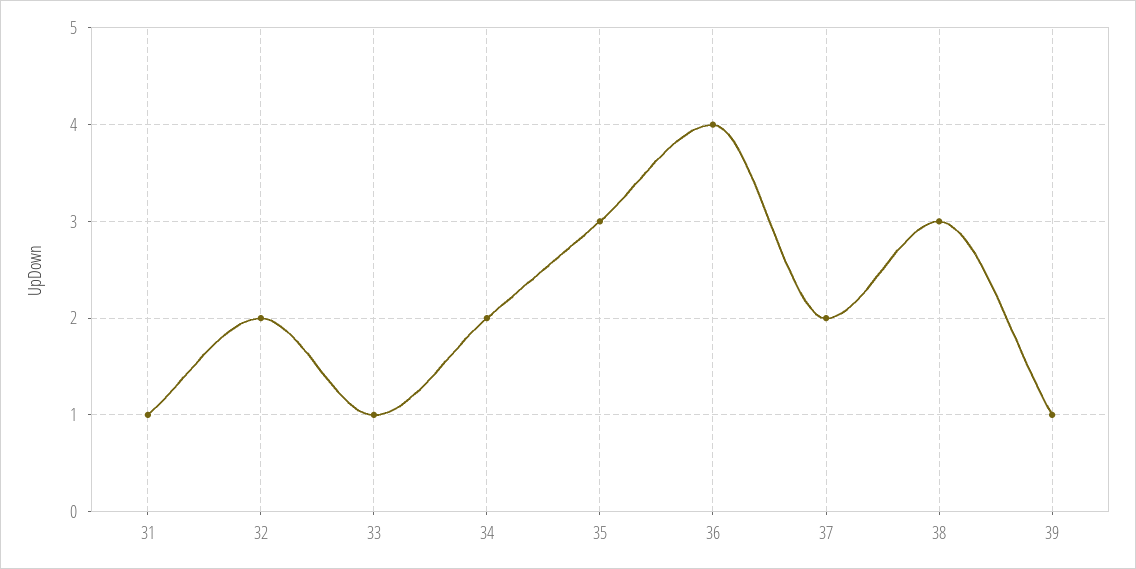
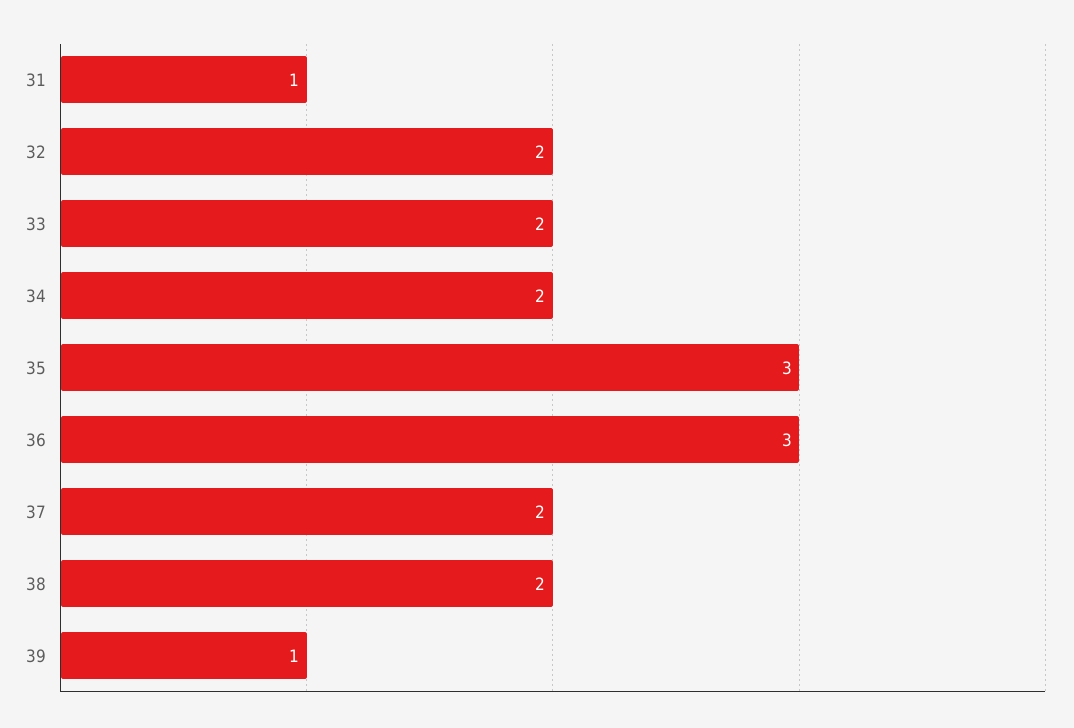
33: 1 -> 2
36: 4 -> 3
38: 3 -> 2

